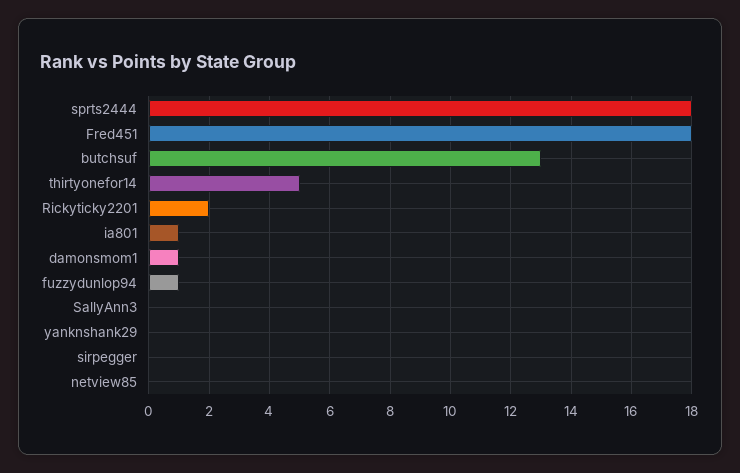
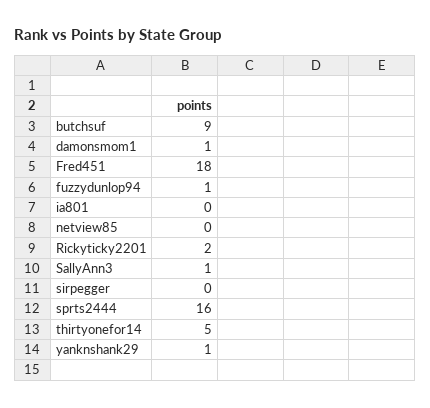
sprts2444: 18 -> 16
butchsuf: 13 -> 9
ia801: 1 -> 0
SallyAnn3: 0 -> 1
yanknshank29: 0 -> 1

